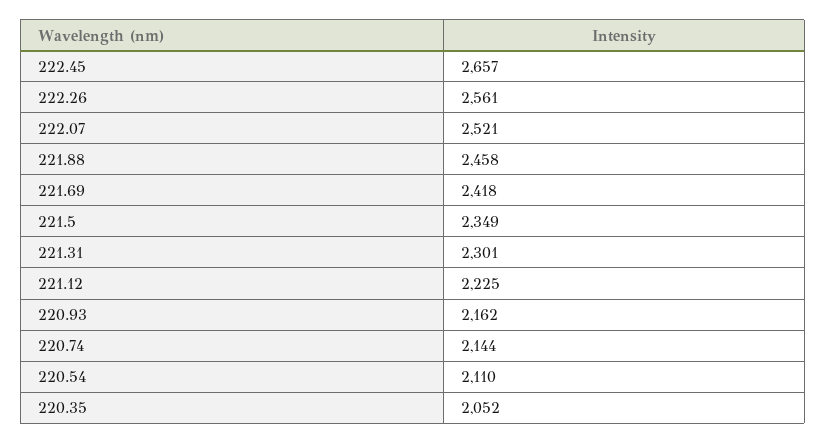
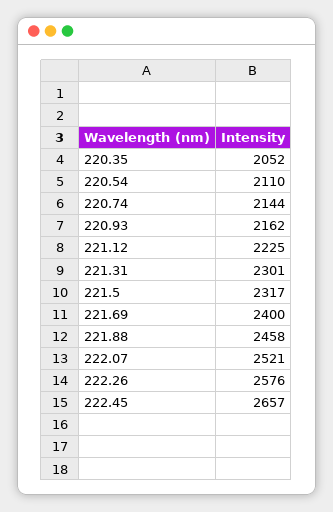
222.26: 2561 -> 2576
221.69: 2418 -> 2400
221.5: 2349 -> 2317

